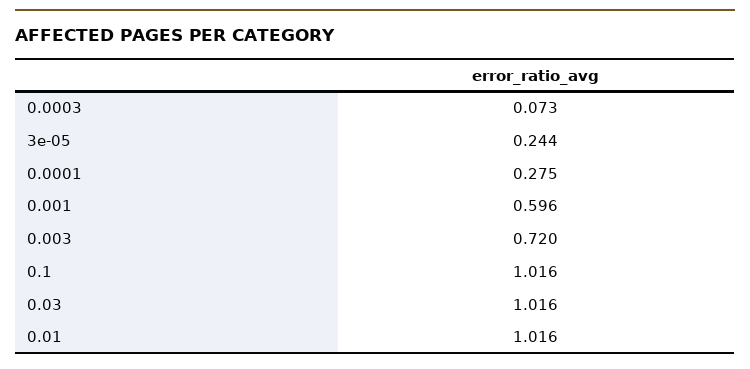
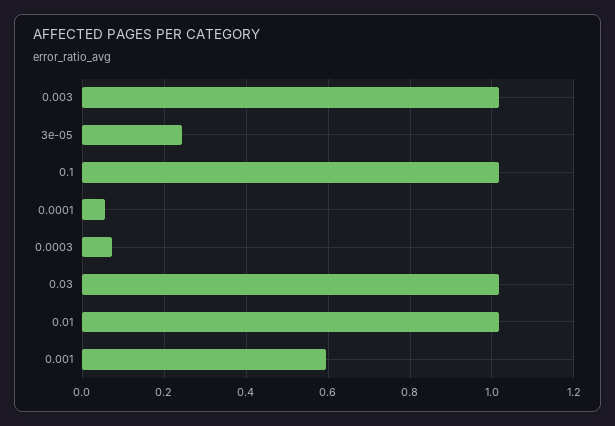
0.0001: 0.275 -> 0.06
0.003: 0.72 -> 1.02

